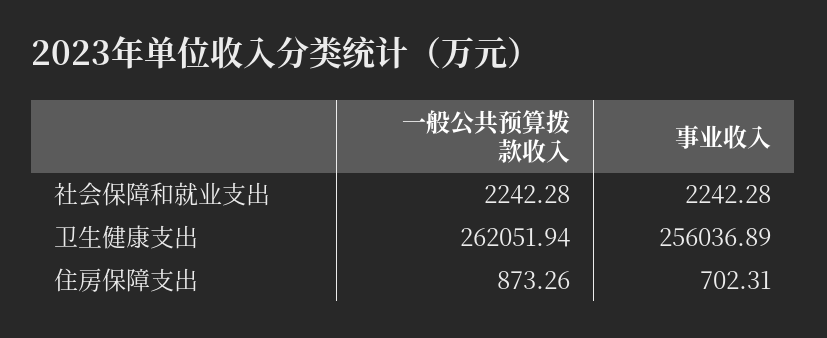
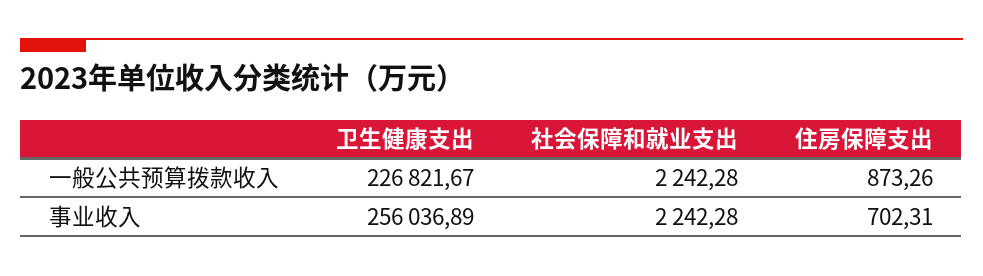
一般公共预算拨款收入, 卫生健康支出: 262051.94 -> 226821.67

